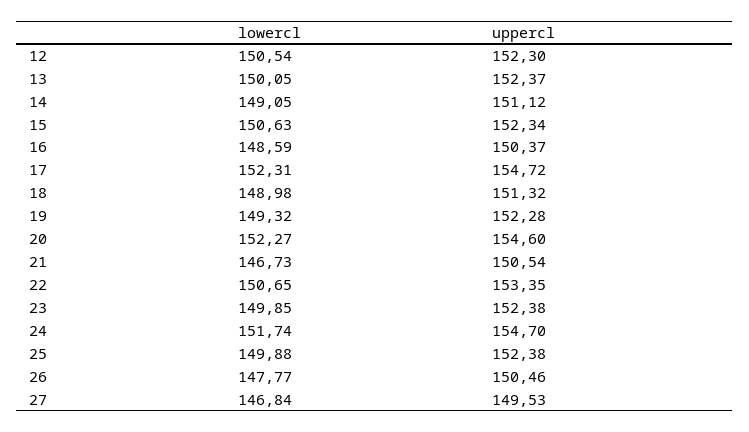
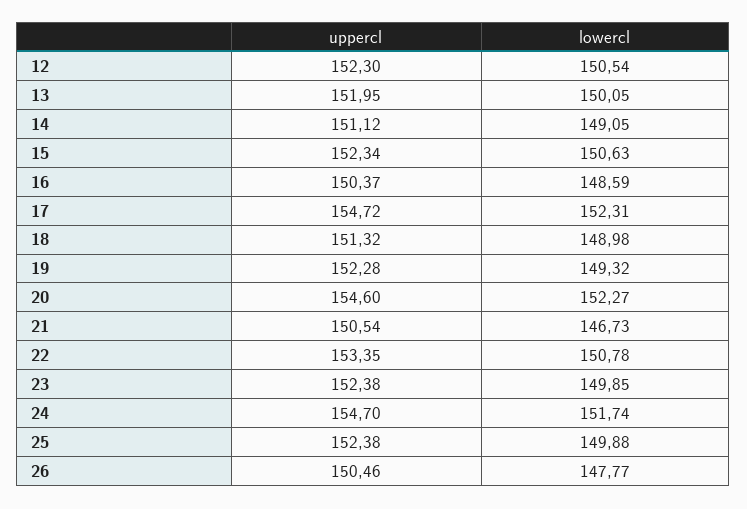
uppercl, 13: 152.37 -> 151.95
lowercl, 22: 150.65 -> 150.78
lowercl, 27: 146.84 -> none
uppercl, 27: 149.53 -> none

